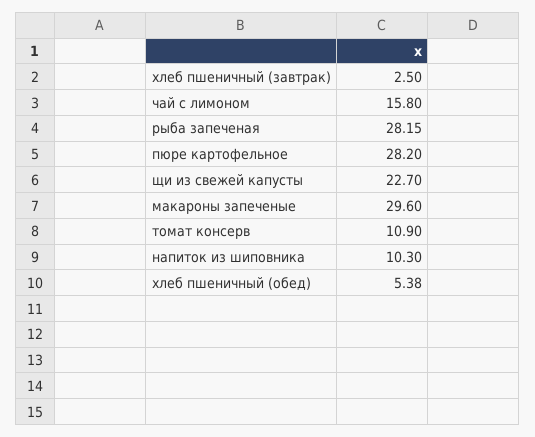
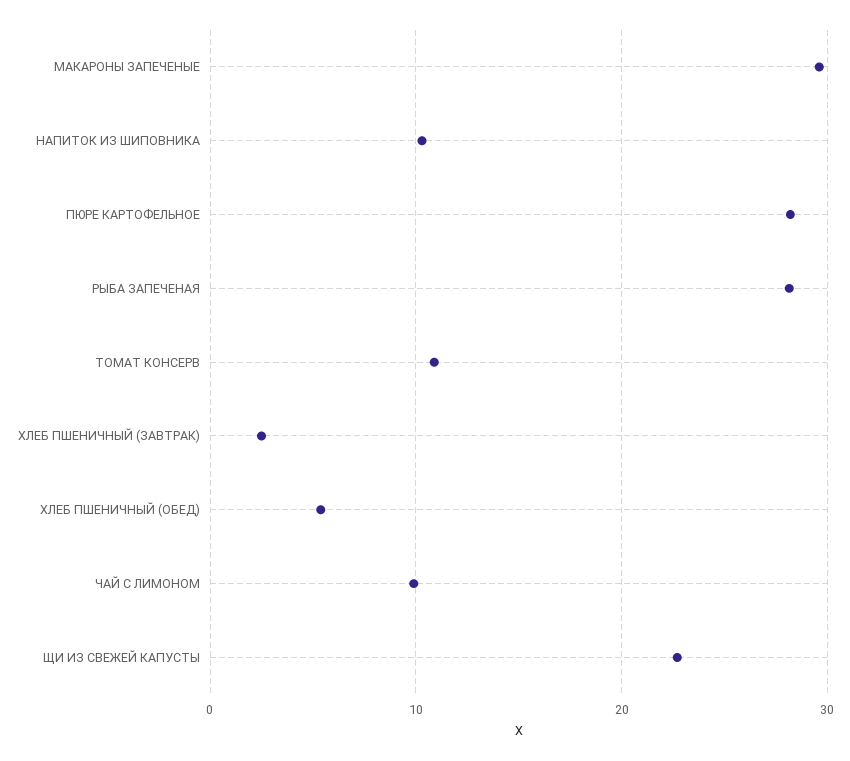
чай с лимоном: 15.8 -> 10

